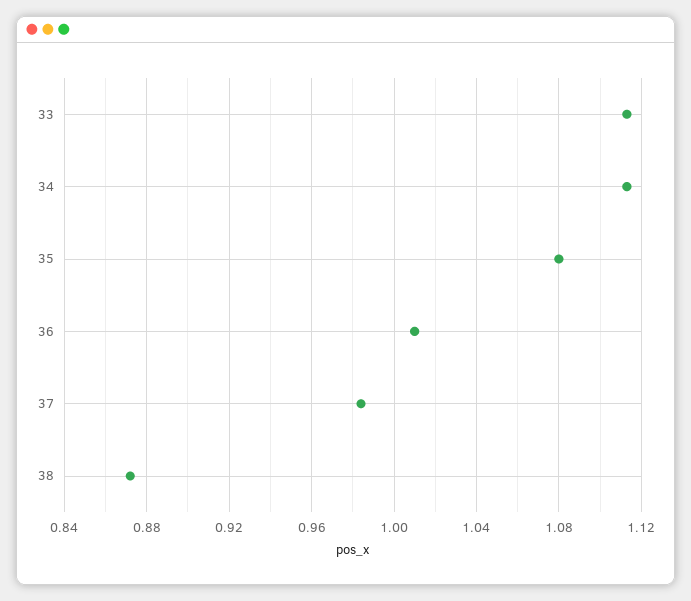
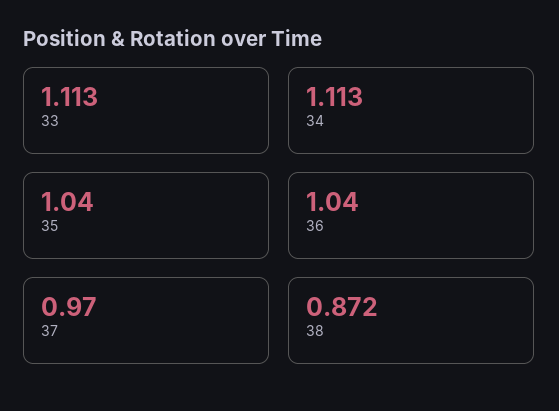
35: 1.08 -> 1.04
36: 1.01 -> 1.04
37: 0.985 -> 0.97

